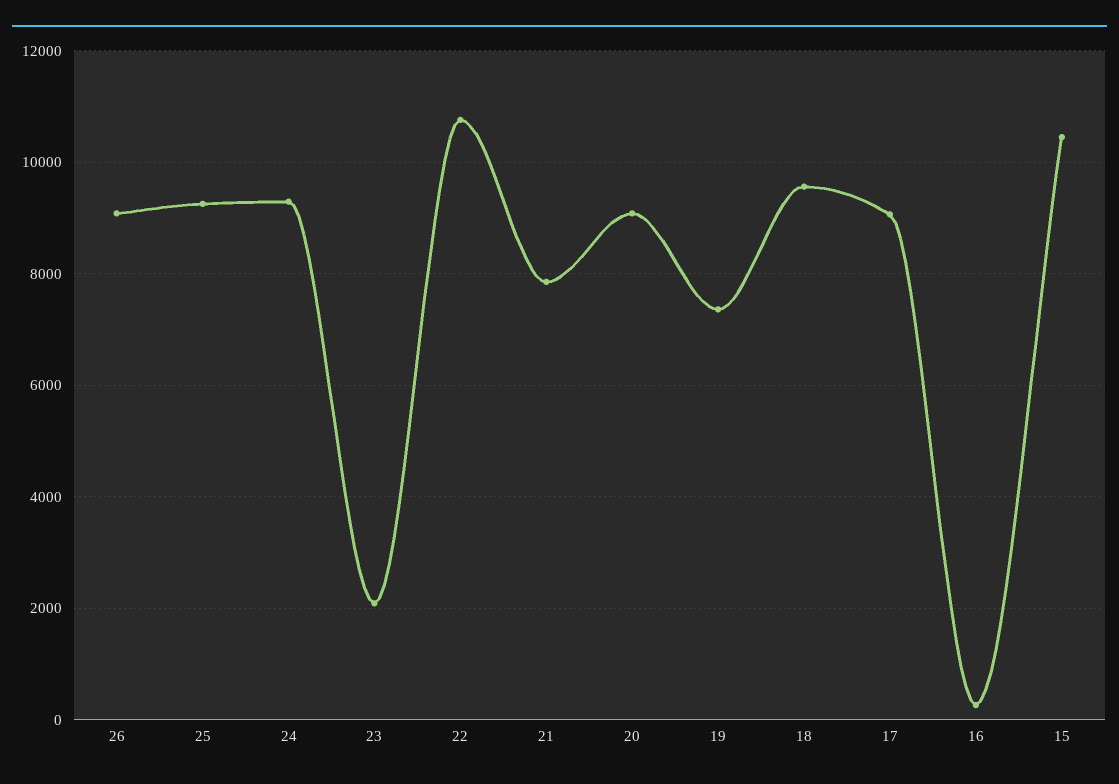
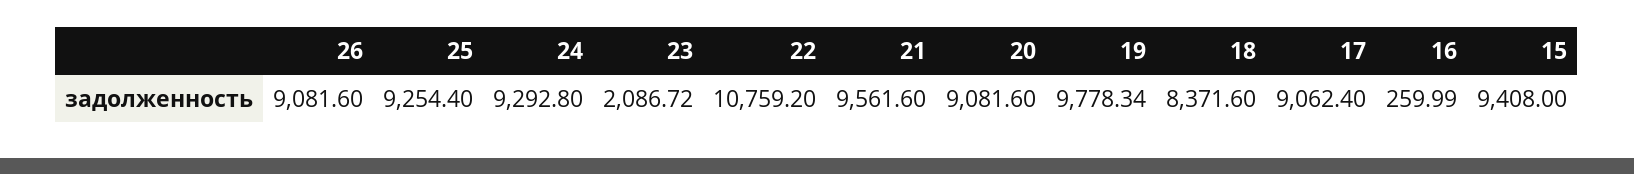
21: 7800 -> 9561.6
19: 7400 -> 9778.34
18: 9600 -> 8371.6
15: 10400 -> 9408

